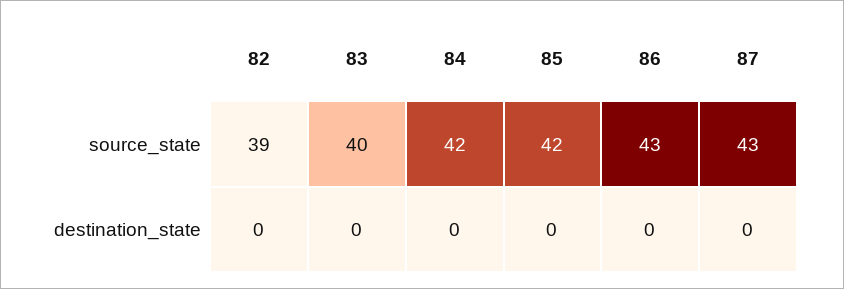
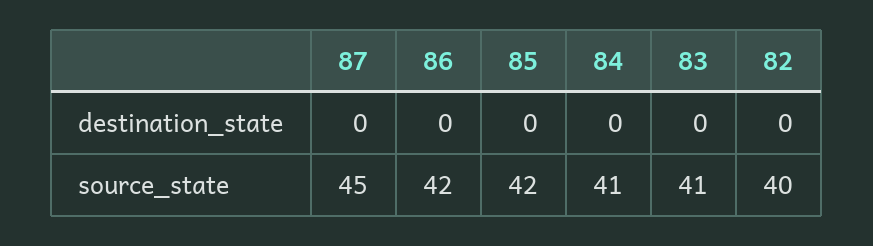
82, source_state: 39 -> 40
83, source_state: 40 -> 41
84, source_state: 42 -> 41
86, source_state: 43 -> 42
87, source_state: 43 -> 45

